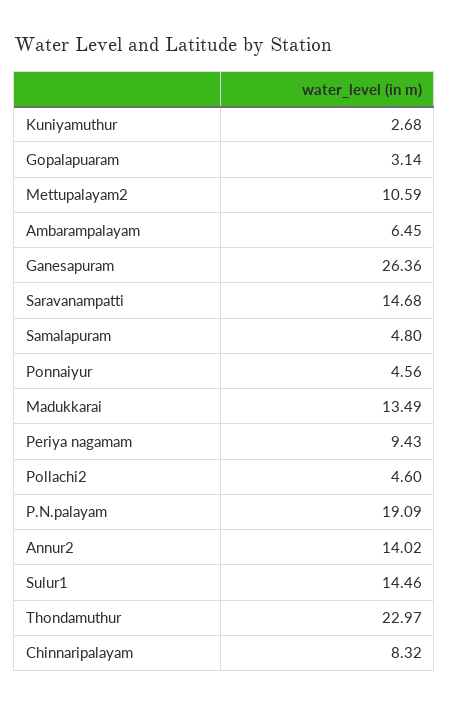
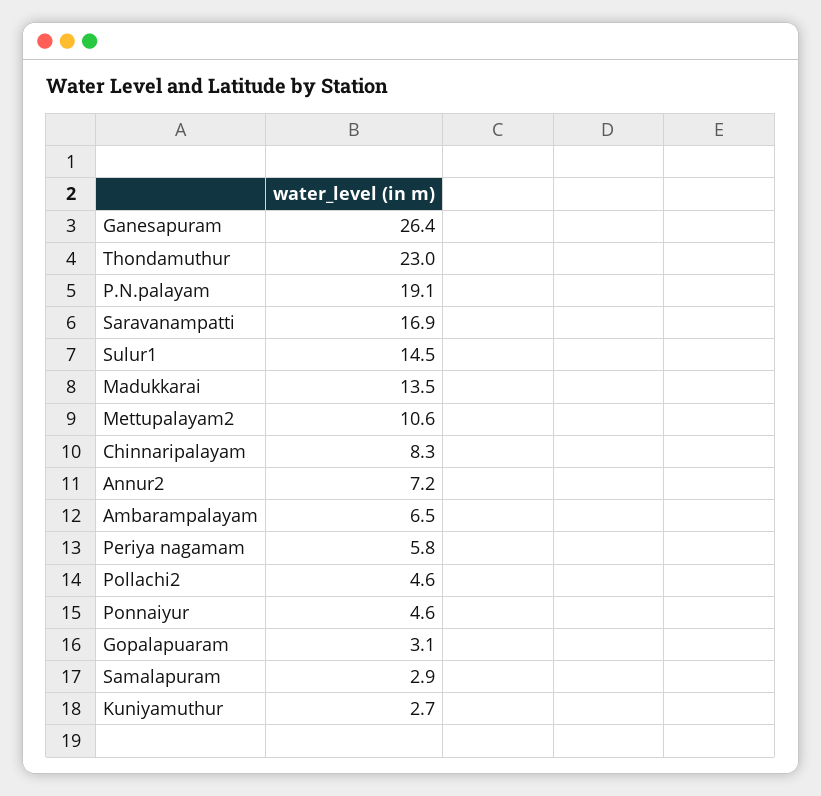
Saravanampatti: 14.68 -> 16.9
Samalapuram: 4.8 -> 2.9
Periya nagamam: 9.43 -> 5.8
Annur2: 14.02 -> 7.2

